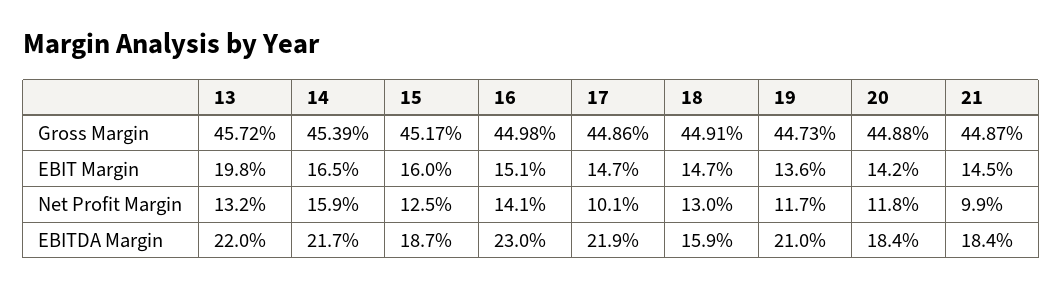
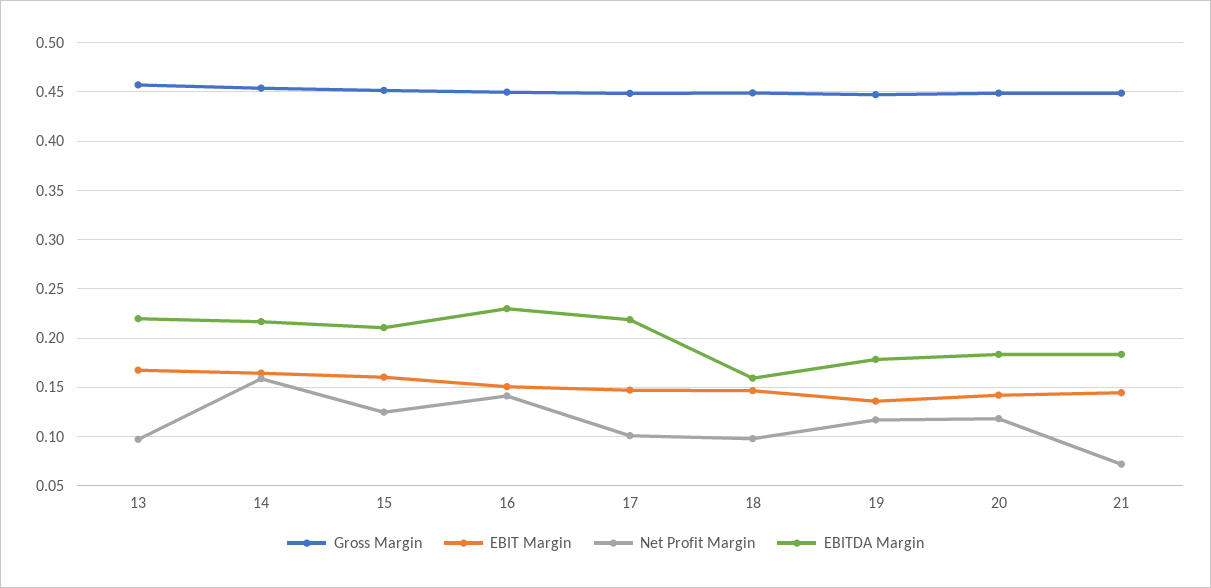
EBIT Margin, 13: 0.198 -> 0.17
Net Profit Margin, 13: 0.132 -> 0.1
Net Profit Margin, 18: 0.13 -> 0.1
Net Profit Margin, 21: 0.099 -> 0.07
EBITDA Margin, 15: 0.187 -> 0.21
EBITDA Margin, 19: 0.21 -> 0.18

